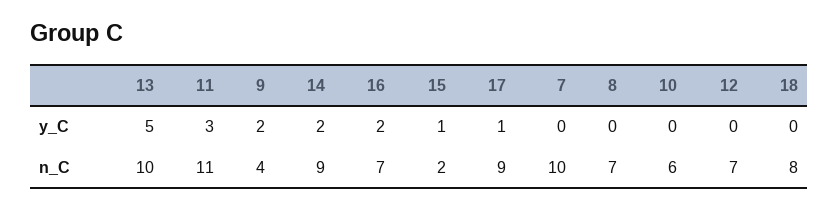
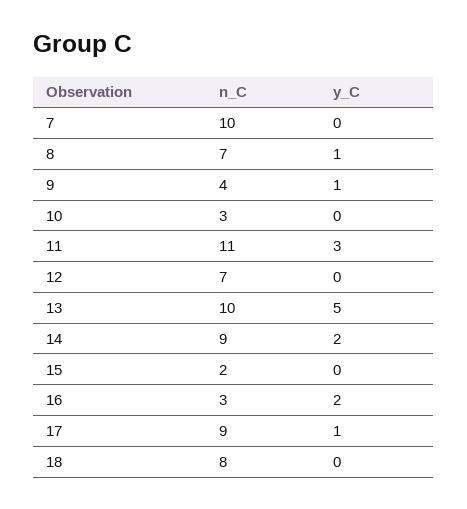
9, y_C: 2 -> 1
15, y_C: 1 -> 0
8, y_C: 0 -> 1
16, n_C: 7 -> 3
10, n_C: 6 -> 3

